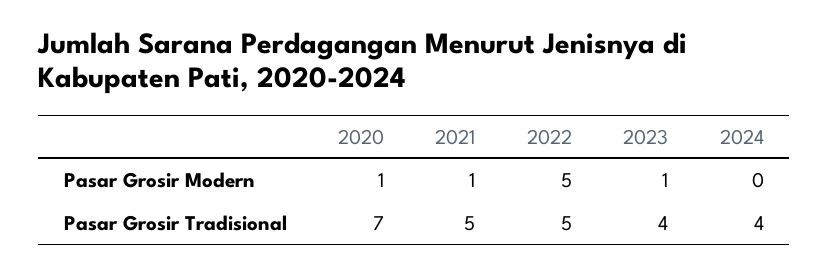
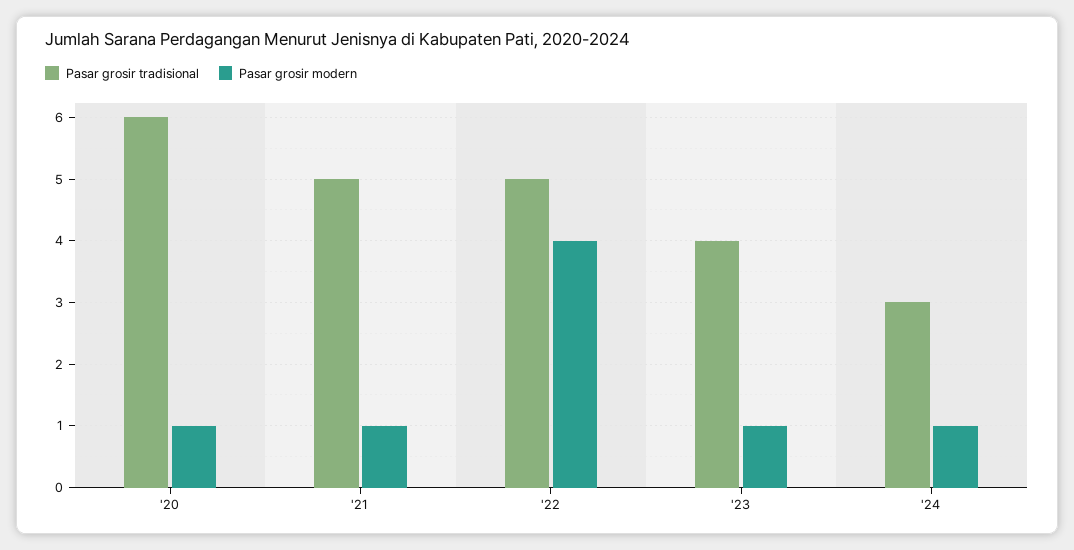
Pasar Grosir Modern, 2022: 5 -> 4
Pasar Grosir Modern, 2024: 0 -> 1
Pasar Grosir Tradisional, 2020: 7 -> 6
Pasar Grosir Tradisional, 2024: 4 -> 3

